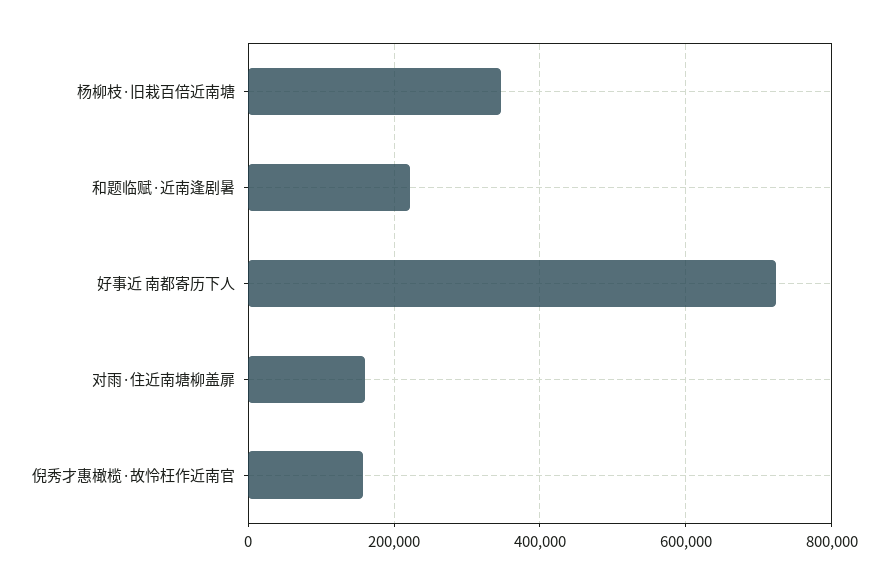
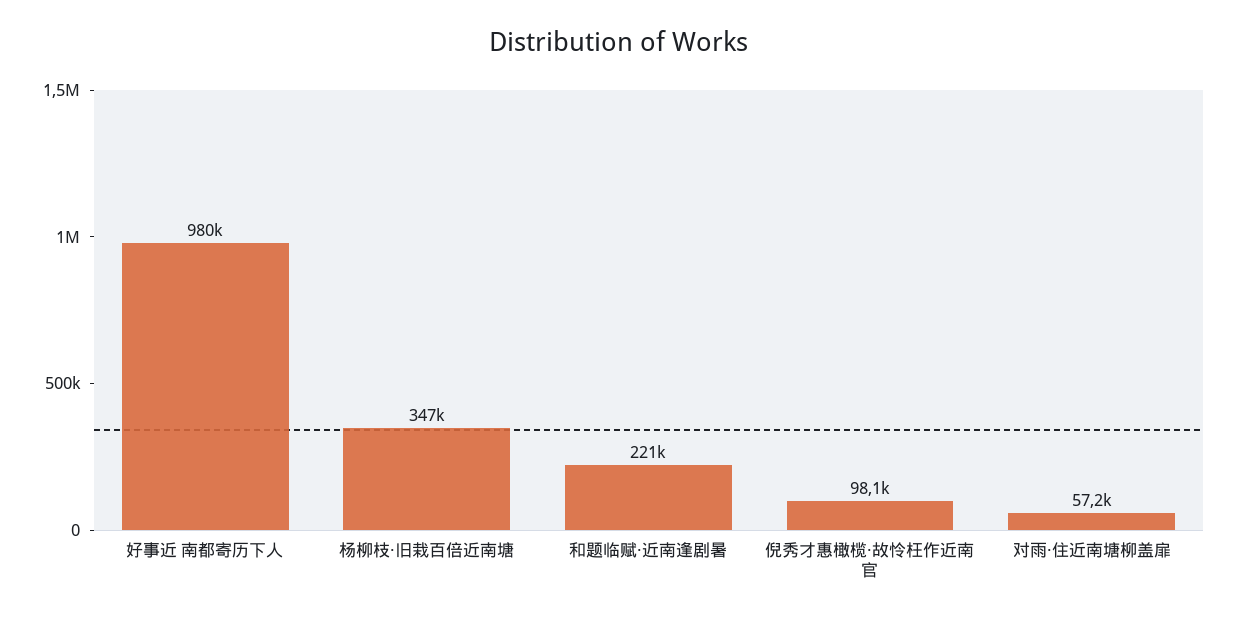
好事近 南都寄历下人: 720000 -> 980000
对雨·住近南塘柳盖扉: 160000 -> 57200
倪秀才惠橄榄·故怜枉作近南官: 160000 -> 98100

